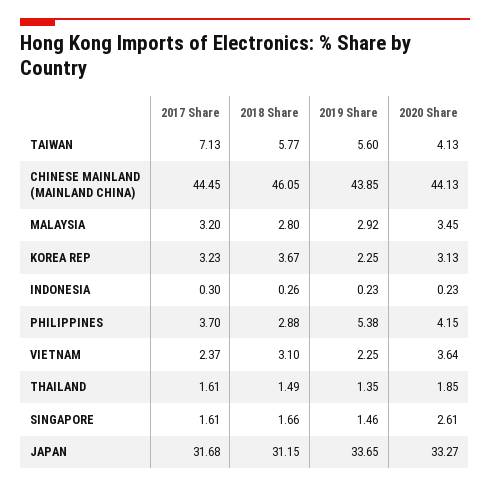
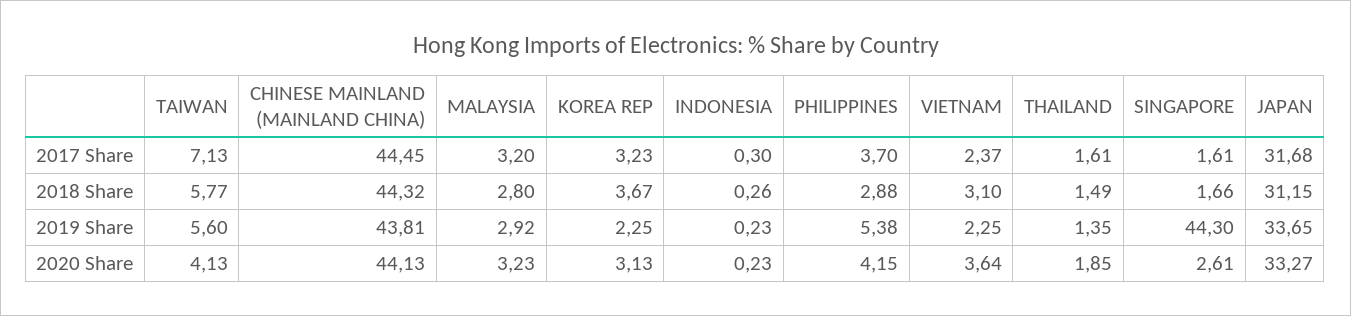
2018 Share, CHINESE MAINLAND (MAINLAND CHINA): 46.05 -> 44.32
2019 Share, CHINESE MAINLAND (MAINLAND CHINA): 43.85 -> 43.81
2020 Share, MALAYSIA: 3.45 -> 3.23
2019 Share, SINGAPORE: 1.46 -> 44.3

